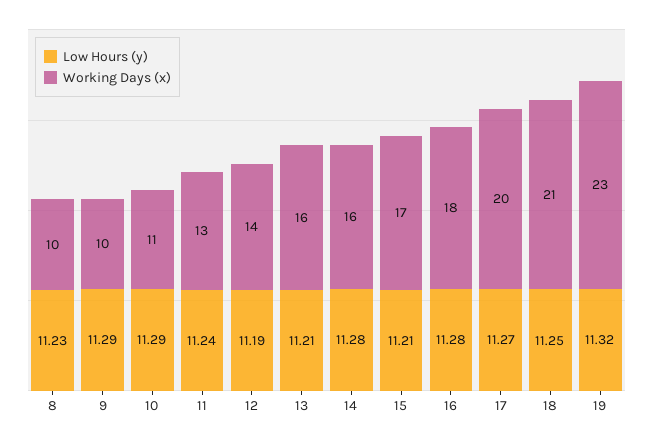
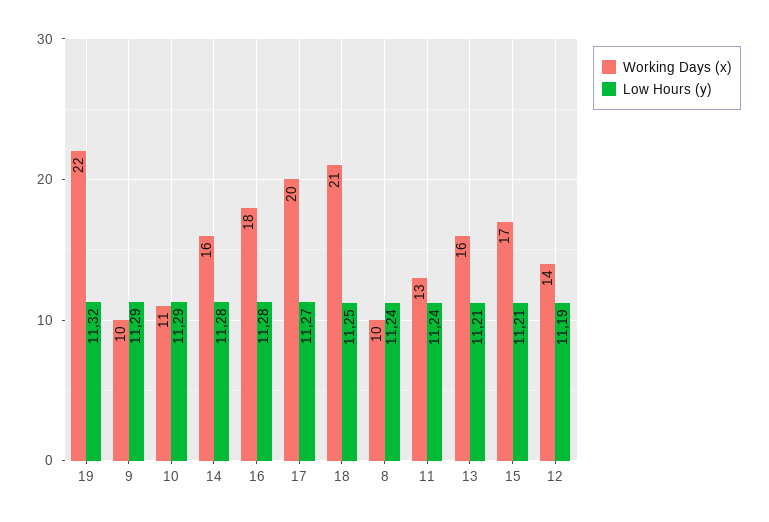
Low Hours (y), 8: 11.23 -> 11.24
Working Days (x), 19: 23 -> 22

